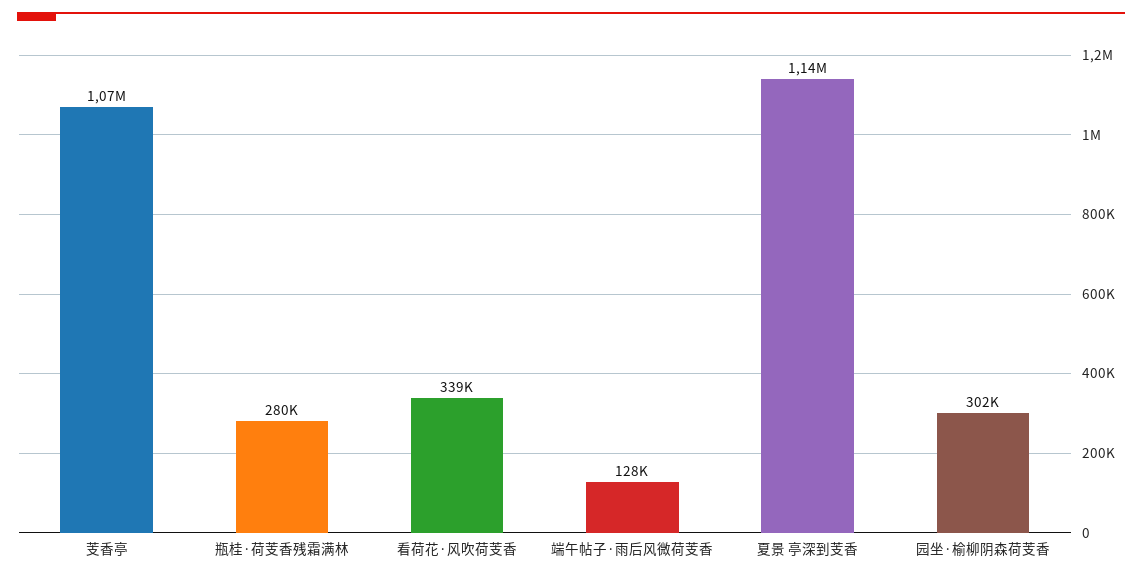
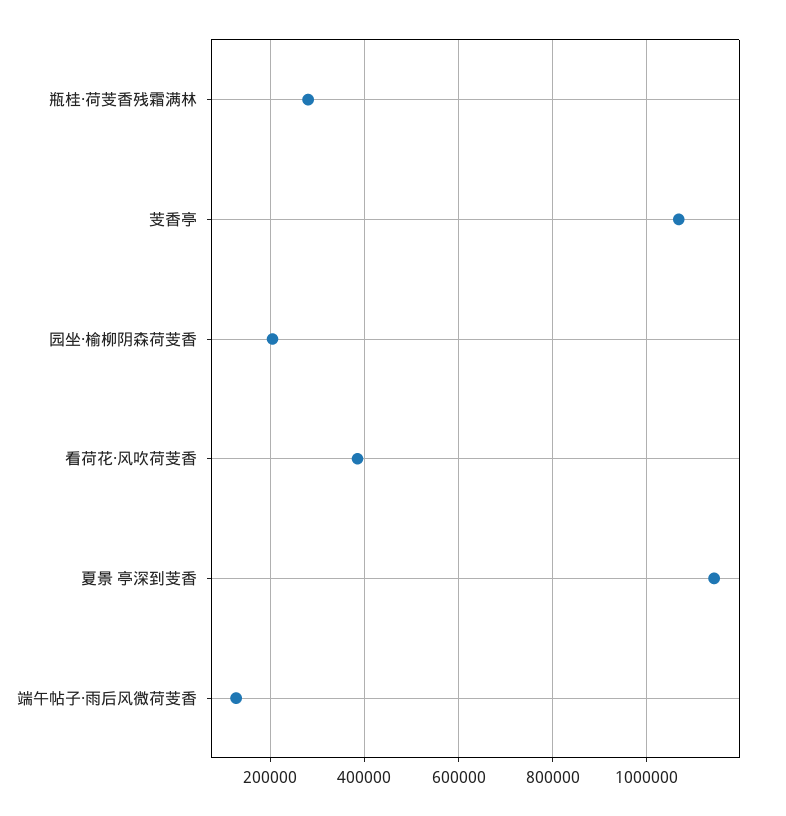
看荷花·风吹荷芰香: 339000 -> 380000
园坐·榆柳阴森荷芰香: 302000 -> 200000

